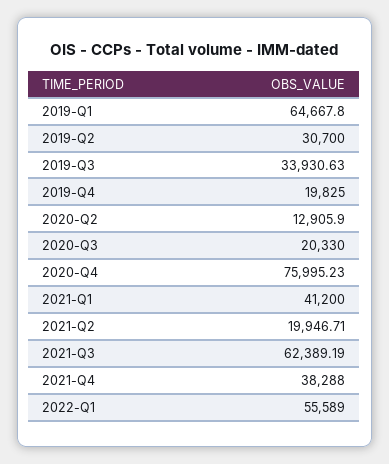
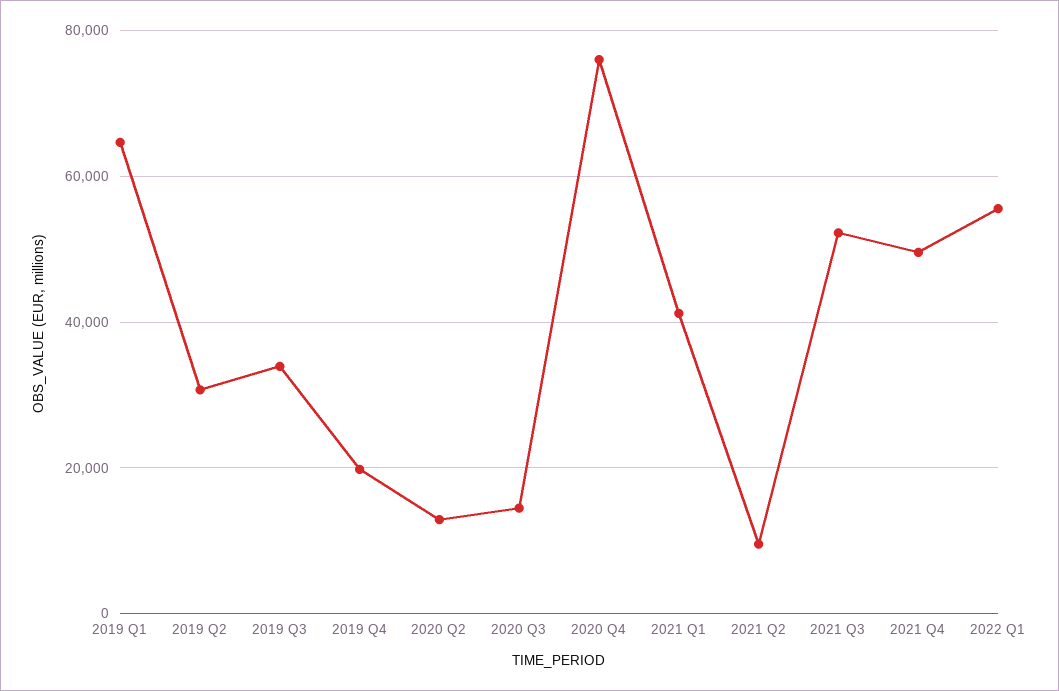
2020-Q3: 20330 -> 14000
2021-Q2: 19946.71 -> 10000
2021-Q3: 62389.19 -> 52000
2021-Q4: 38288 -> 50000

